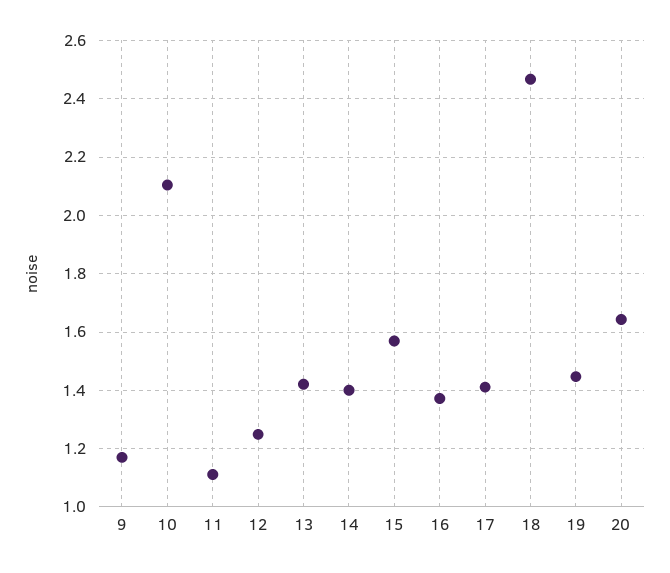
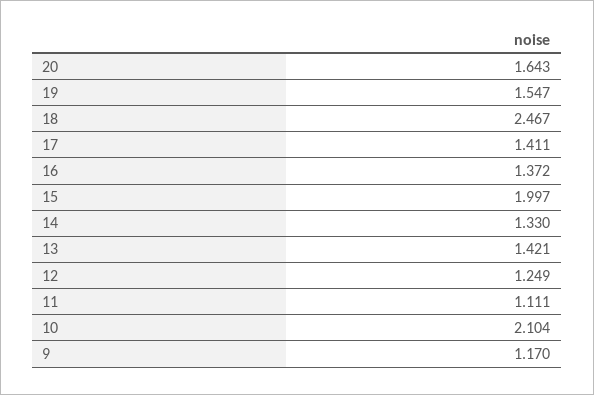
14: 1.4 -> 1.33
15: 1.575 -> 1.997
19: 1.45 -> 1.547

